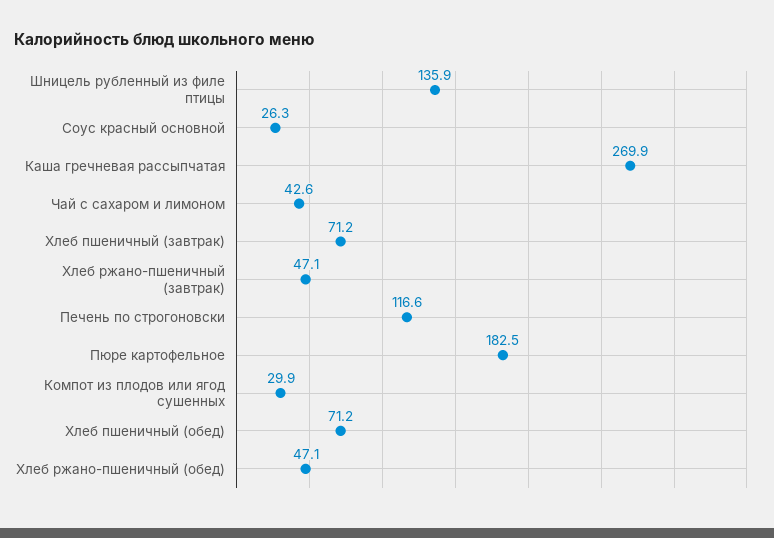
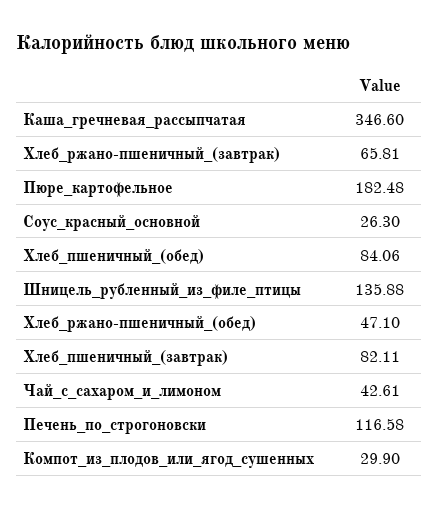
Каша гречневая рассыпчатая: 269.9 -> 346.6
Хлеб пшеничный (завтрак): 71.2 -> 82.11
Хлеб ржано-пшеничный (завтрак): 47.1 -> 65.81
Хлеб пшеничный (обед): 71.2 -> 84.06

